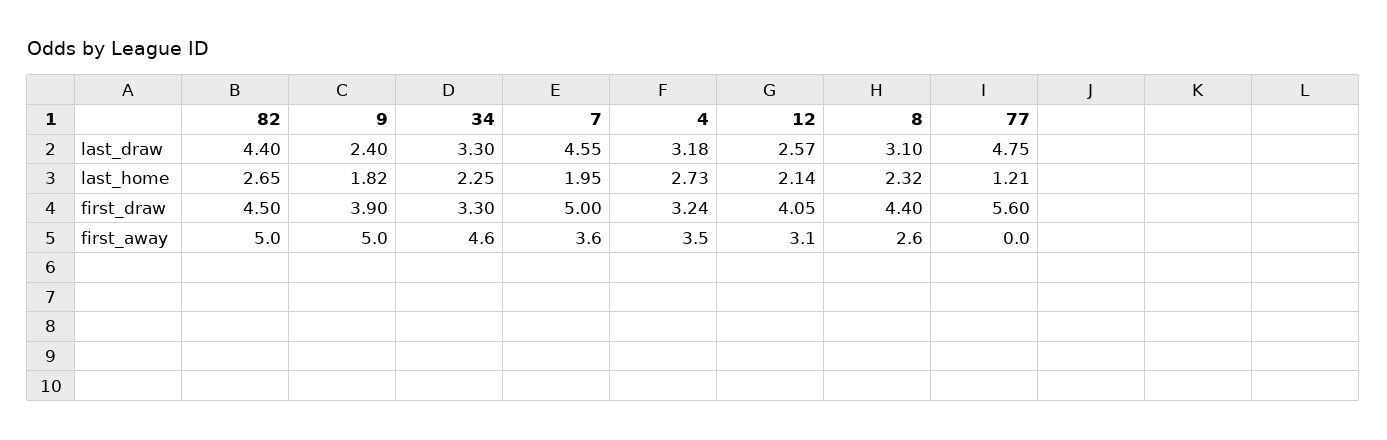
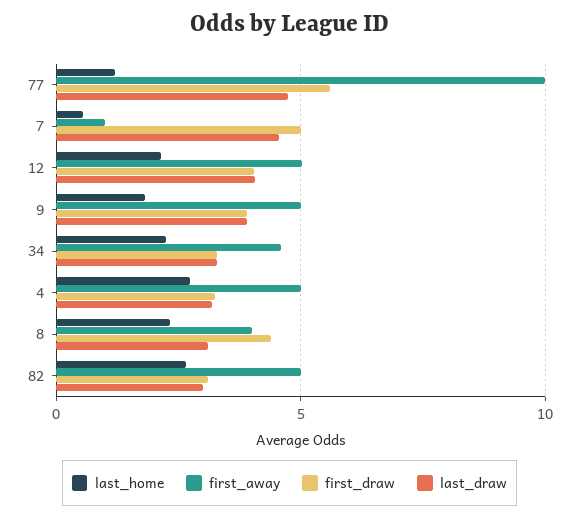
last_draw, 82: 4.4 -> 3
last_draw, 9: 2.4 -> 4
last_draw, 12: 2.57 -> 4
last_home, 7: 1.95 -> 0.5
first_draw, 82: 4.5 -> 3
first_away, 7: 3.6 -> 1
first_away, 4: 3.5 -> 5
first_away, 12: 3.1 -> 5
first_away, 8: 2.6 -> 4
first_away, 77: 0 -> 10

